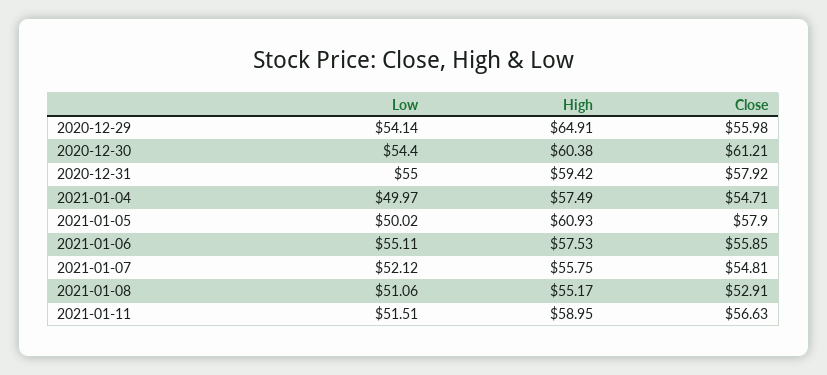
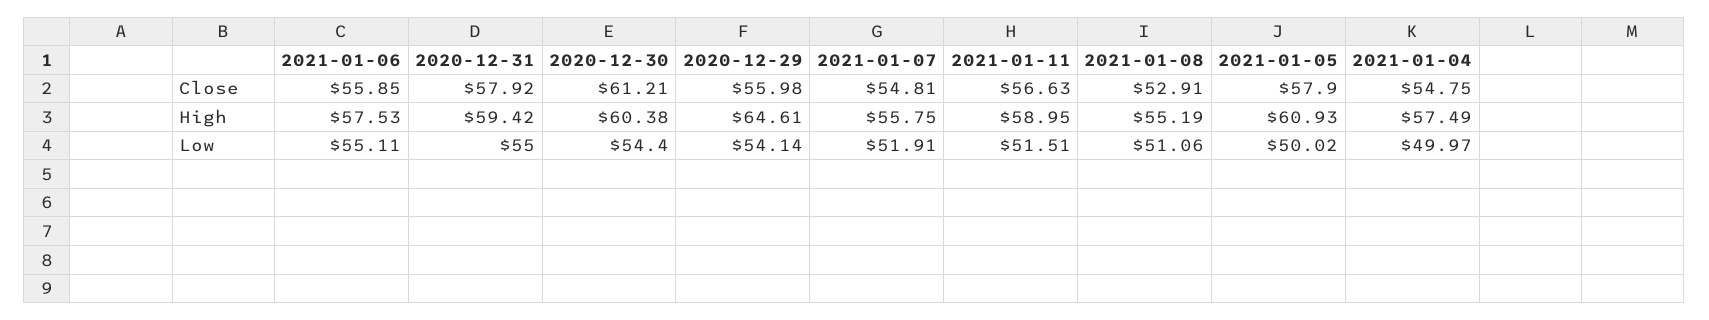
High, 2020-12-29: 64.91 -> 64.61
Close, 2021-01-04: 54.71 -> 54.75
Low, 2021-01-07: 52.12 -> 51.91
High, 2021-01-08: 55.17 -> 55.19

